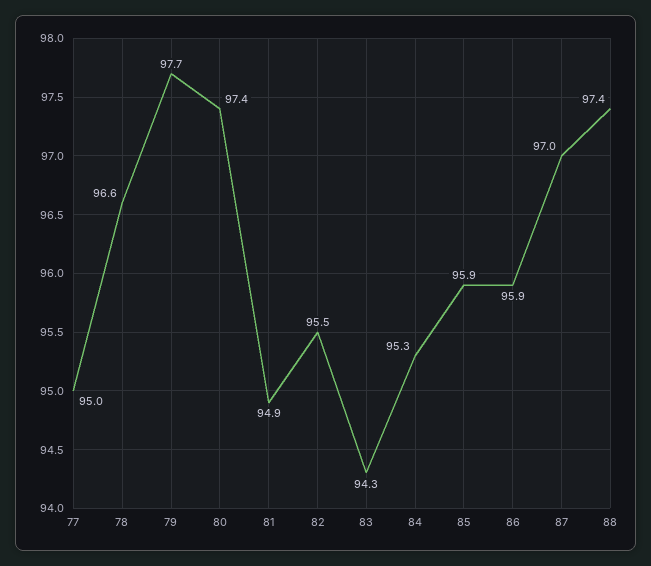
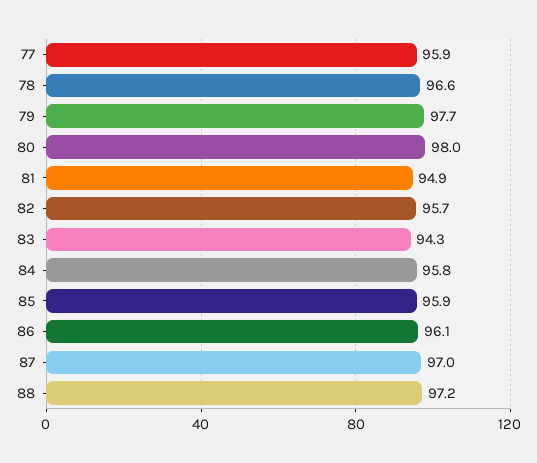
77: 95 -> 95.9
80: 97.4 -> 98
82: 95.5 -> 95.7
84: 95.3 -> 95.8
86: 95.9 -> 96.1
88: 97.4 -> 97.2

